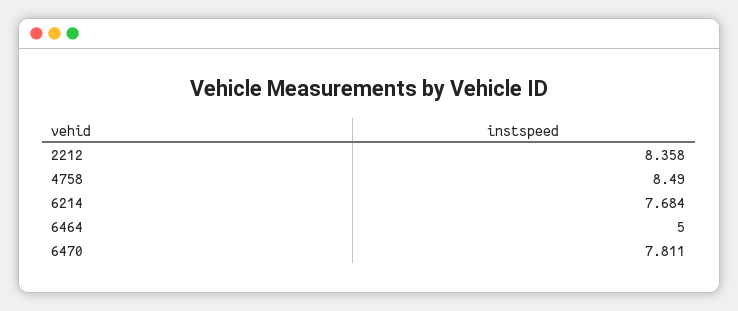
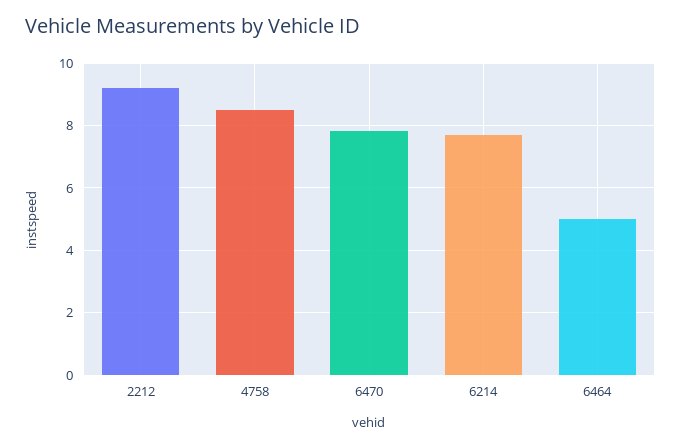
2212: 8.358 -> 9.2

